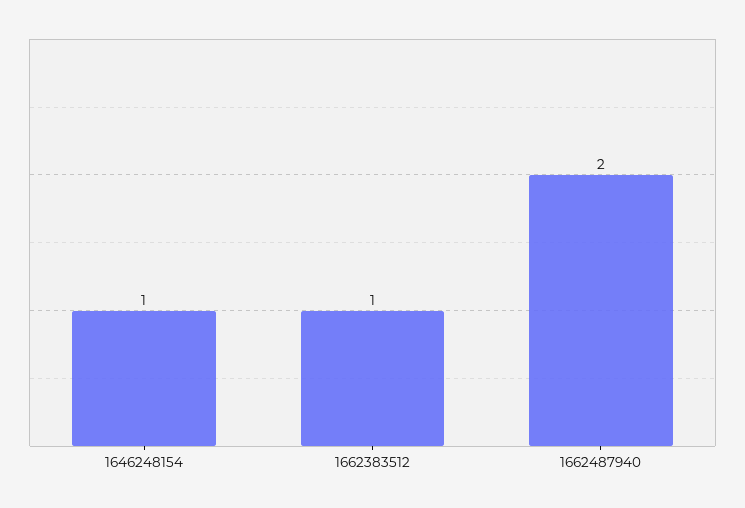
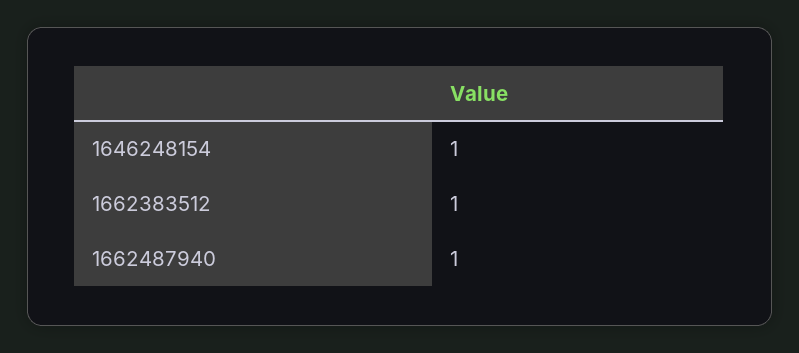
1662487940: 2 -> 1

